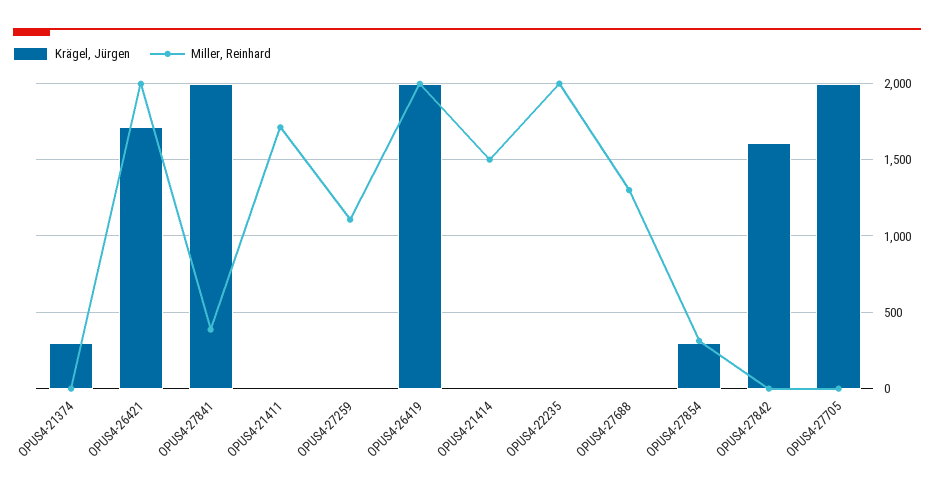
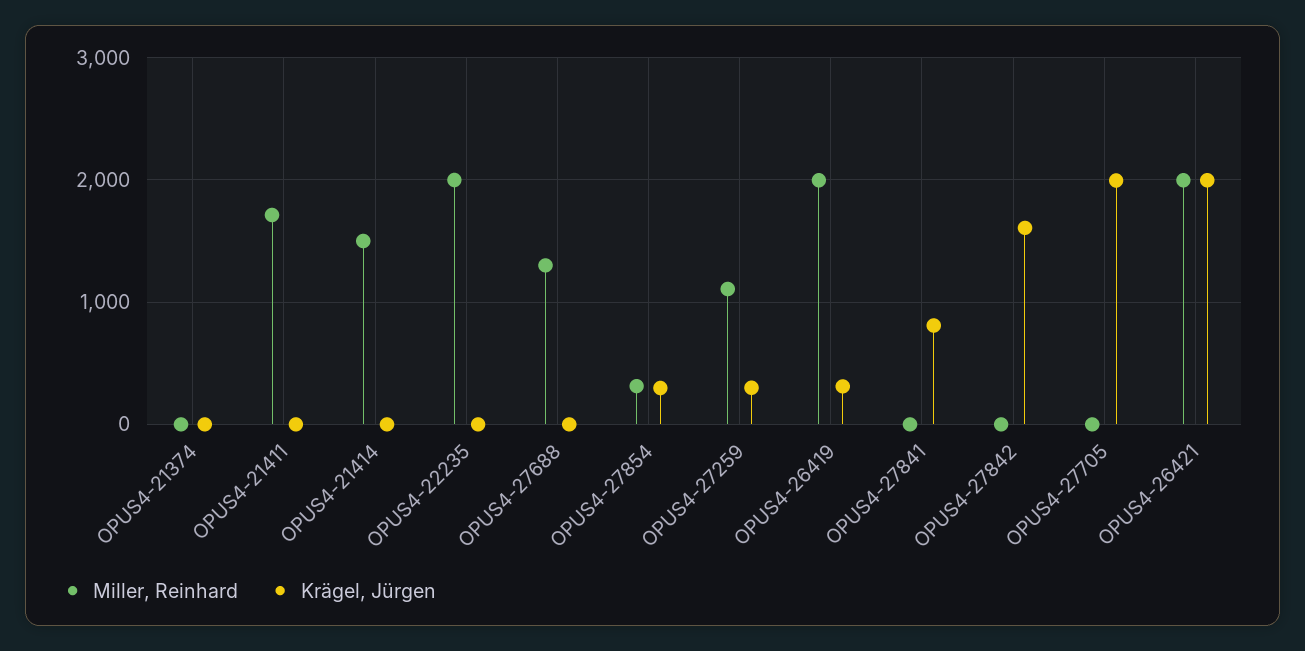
Krägel, Jürgen, OPUS4-21374: 300 -> 0
Krägel, Jürgen, OPUS4-26421: 1700 -> 2000
Krägel, Jürgen, OPUS4-27841: 2000 -> 800
Miller, Reinhard, OPUS4-27841: 400 -> 0
Krägel, Jürgen, OPUS4-27259: 0 -> 300
Krägel, Jürgen, OPUS4-26419: 2000 -> 300

